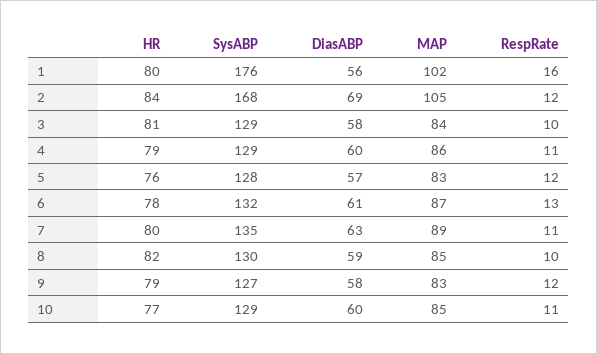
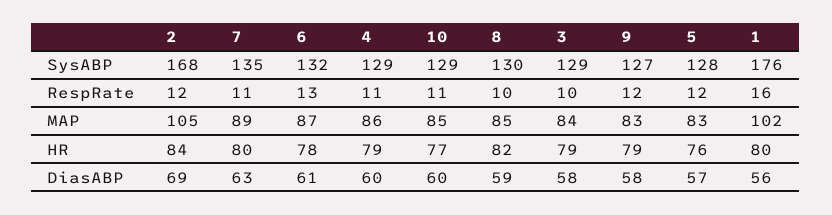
HR, 3: 81 -> 79

